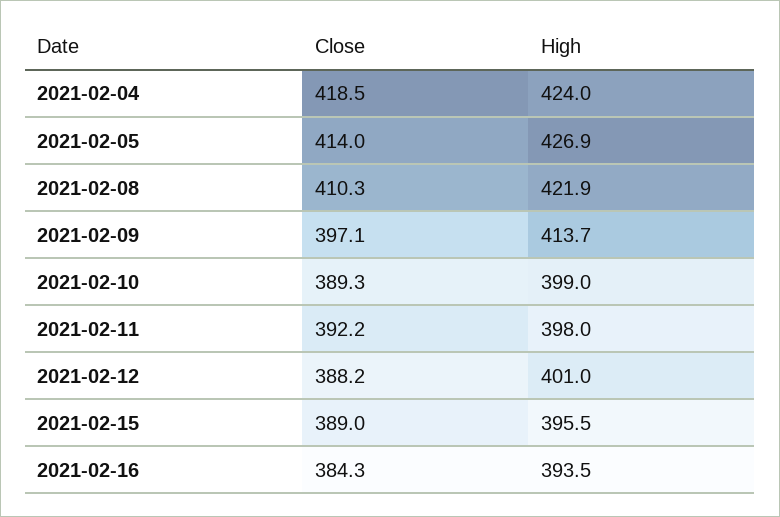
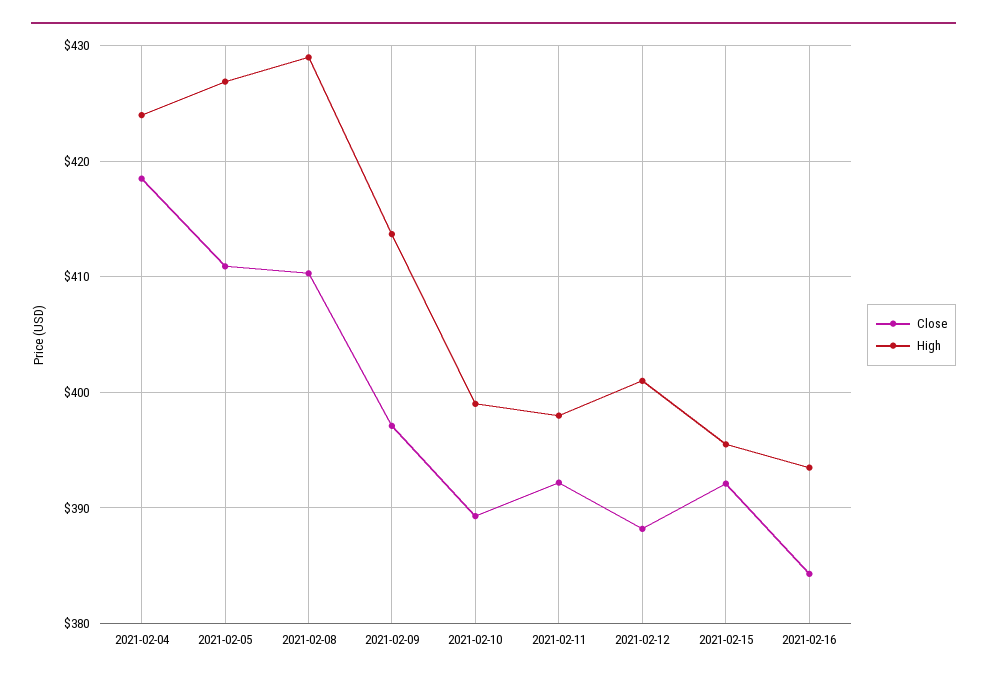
Close, 2021-02-05: 414 -> 411
High, 2021-02-08: 421.9 -> 429
Close, 2021-02-15: 389 -> 392

